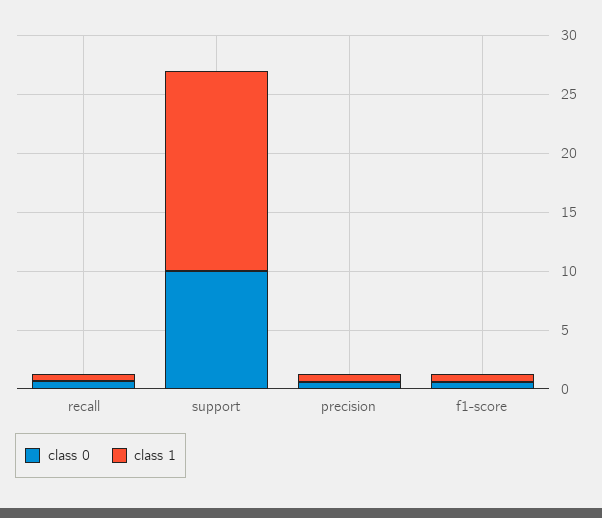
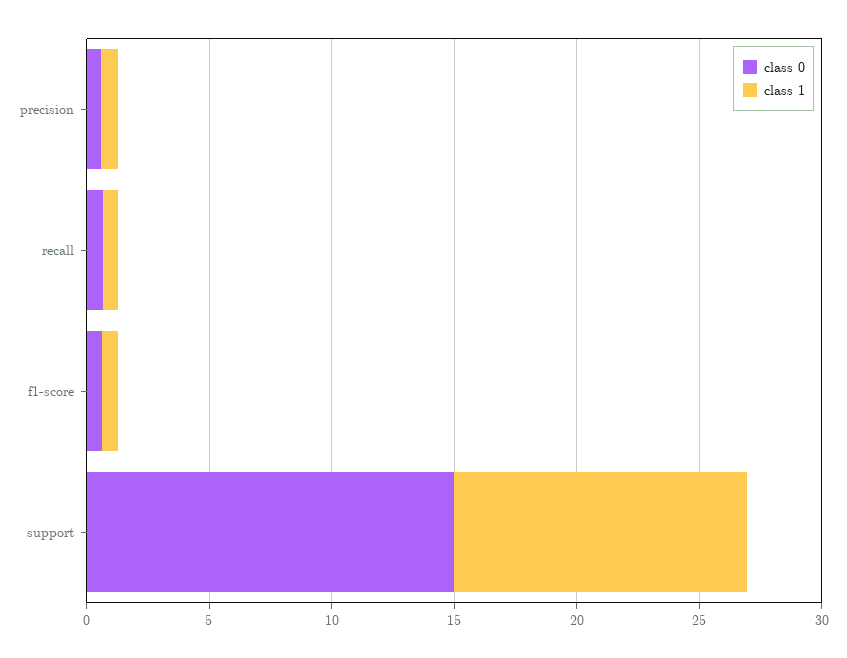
class 0, support: 10 -> 15
class 1, support: 17 -> 12

